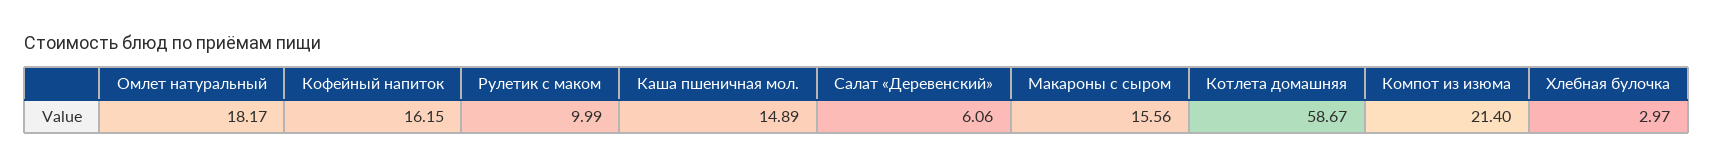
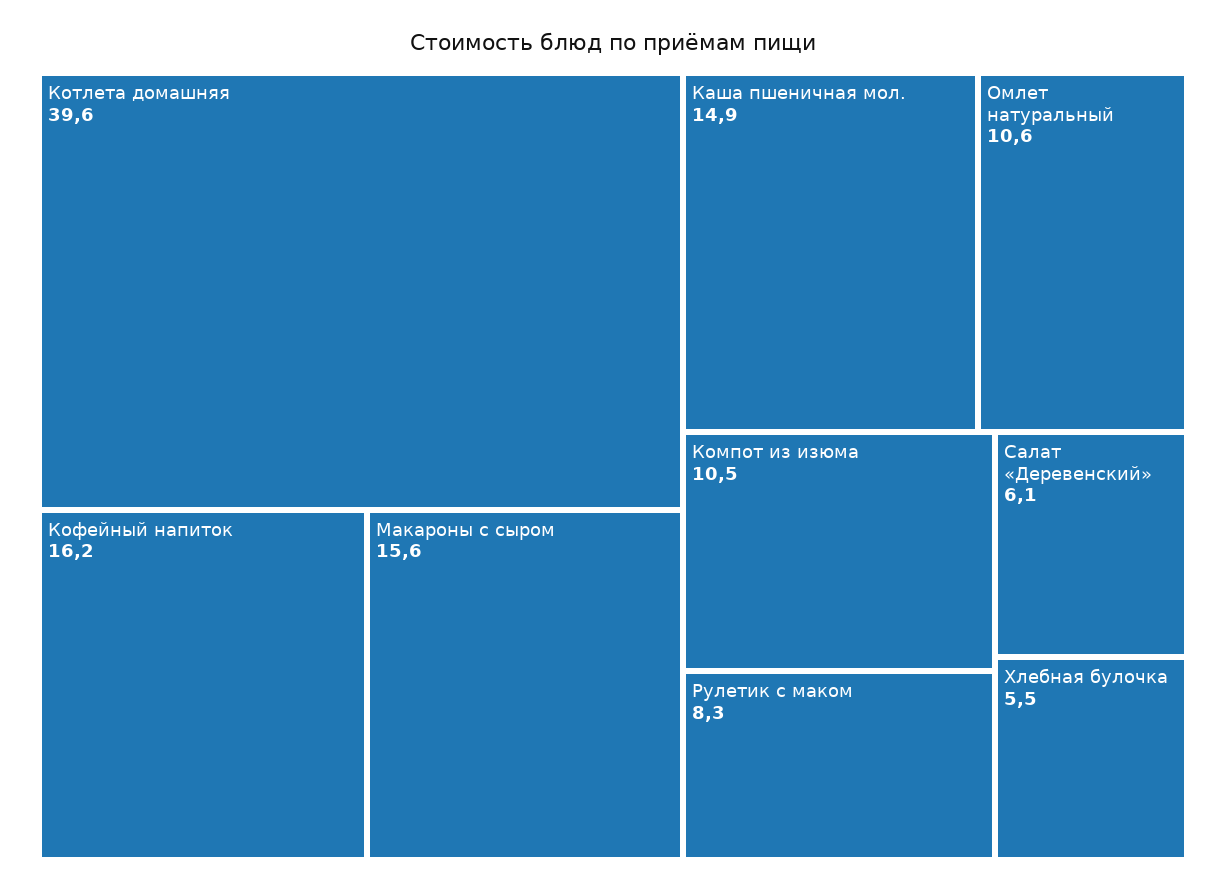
Омлет натуральный: 18.17 -> 10.6
Рулетик с маком: 9.99 -> 8.3
Котлета домашняя: 58.67 -> 39.6
Компот из изюма: 21.4 -> 10.5
Хлебная булочка: 2.97 -> 5.5

